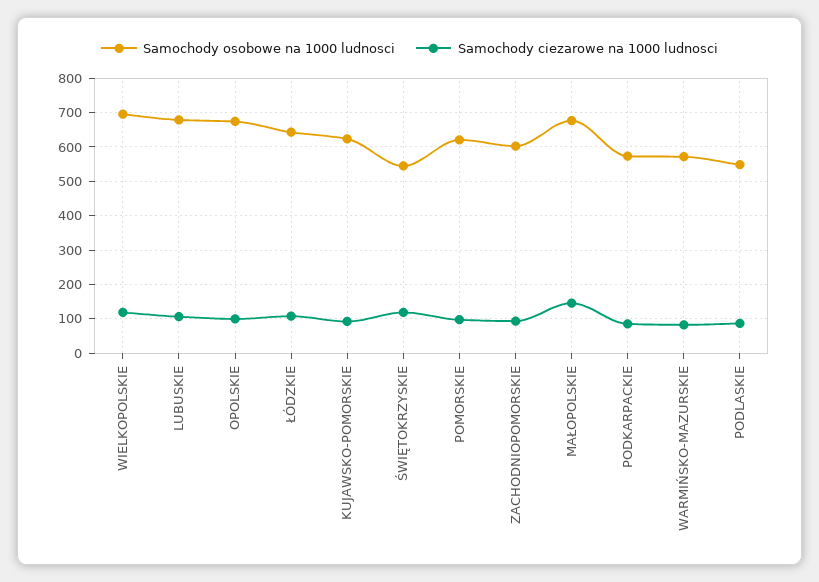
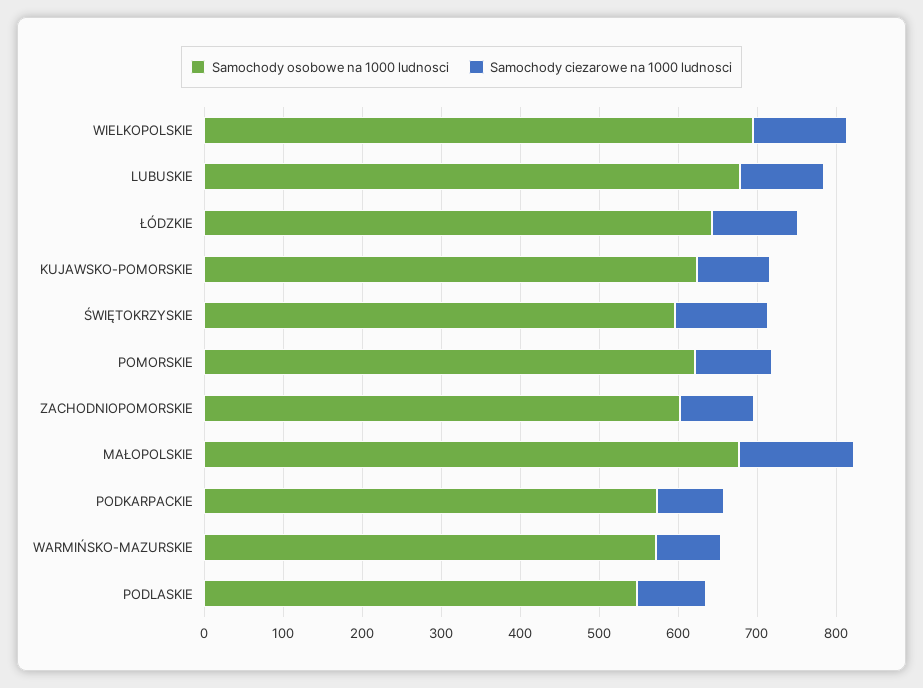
Samochody osobowe na 1000 ludnosci, OPOLSKIE: 680 -> none
Samochody ciezarowe na 1000 ludnosci, OPOLSKIE: 100 -> none
Samochody osobowe na 1000 ludnosci, ŚWIĘTOKRZYSKIE: 540 -> 600

